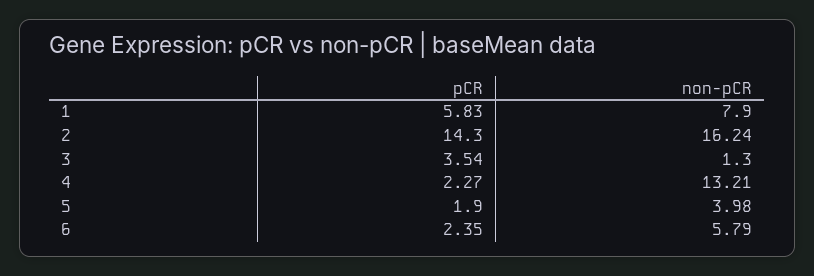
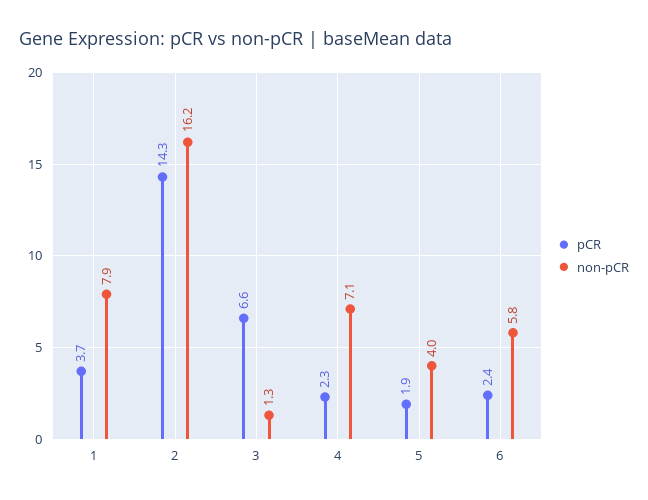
pCR, 1: 5.83 -> 3.7
pCR, 3: 3.54 -> 6.6
non-pCR, 4: 13.21 -> 7.1

